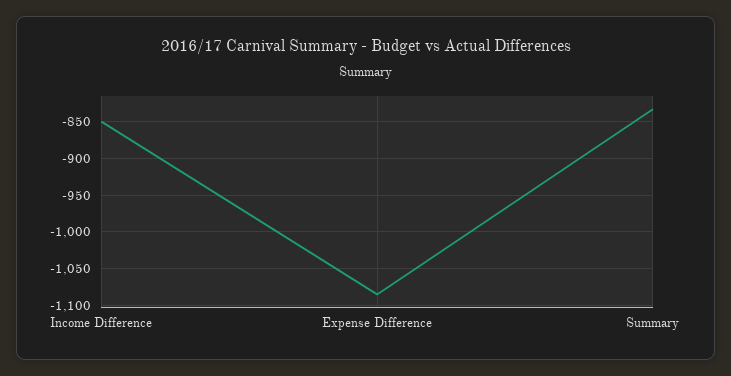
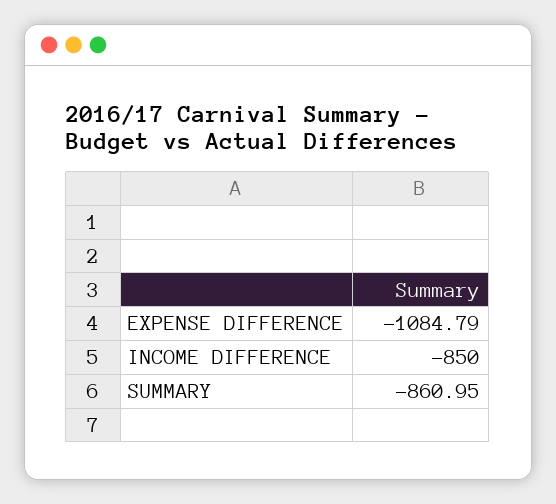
Summary: -830 -> -860.95

